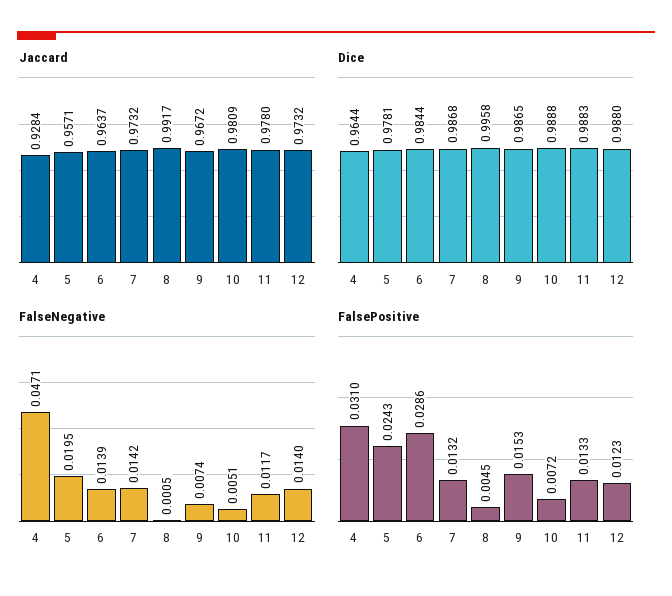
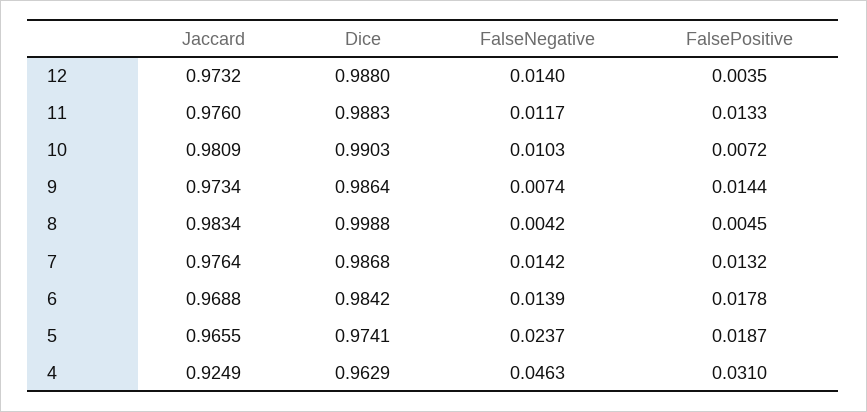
Jaccard, 4: 0.9284 -> 0.9249
Jaccard, 5: 0.9571 -> 0.9655
Jaccard, 6: 0.9637 -> 0.9688
Jaccard, 7: 0.9732 -> 0.9764
Jaccard, 8: 0.9917 -> 0.9834
Jaccard, 9: 0.9672 -> 0.9734
Jaccard, 11: 0.978 -> 0.976
Dice, 4: 0.9644 -> 0.9629
Dice, 5: 0.9781 -> 0.9741
Dice, 6: 0.9844 -> 0.9842
Dice, 8: 0.9958 -> 0.9988
Dice, 9: 0.9865 -> 0.9864
Dice, 10: 0.9888 -> 0.9903
FalseNegative, 4: 0.0471 -> 0.0463
FalseNegative, 5: 0.0195 -> 0.0237
FalseNegative, 8: 0.0005 -> 0.0042
FalseNegative, 10: 0.0051 -> 0.0103
FalsePositive, 5: 0.0243 -> 0.0187
FalsePositive, 6: 0.0286 -> 0.0178
FalsePositive, 9: 0.0153 -> 0.0144
FalsePositive, 12: 0.0123 -> 0.0035

